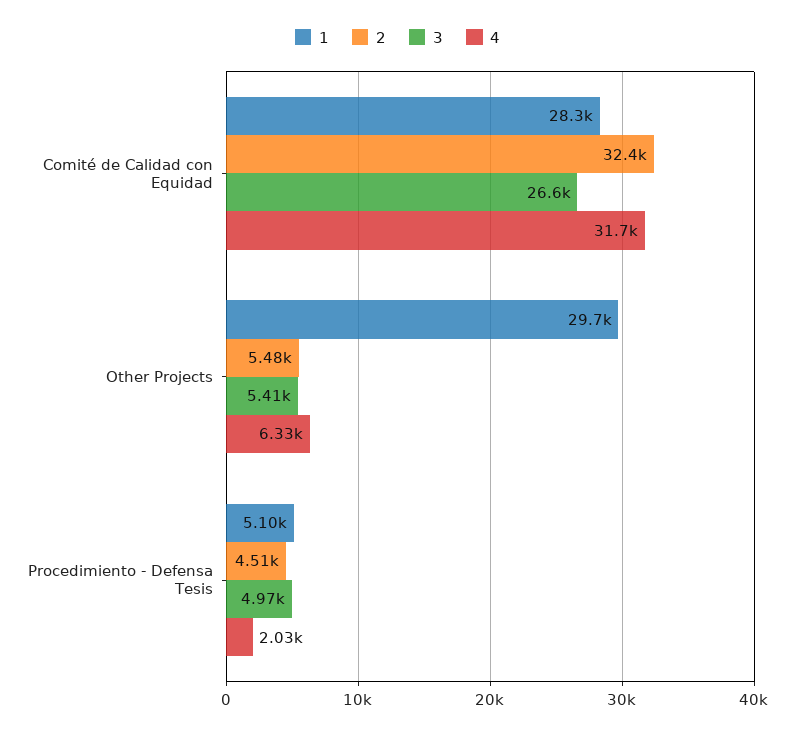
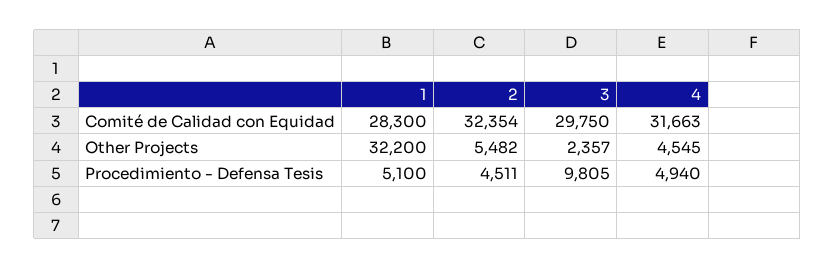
3, Comité de Calidad con Equidad: 26600 -> 29750
1, Other Projects: 29700 -> 32200
3, Other Projects: 5410 -> 2357
4, Other Projects: 6330 -> 4545
3, Procedimiento - Defensa Tesis: 4970 -> 9805
4, Procedimiento - Defensa Tesis: 2030 -> 4940

